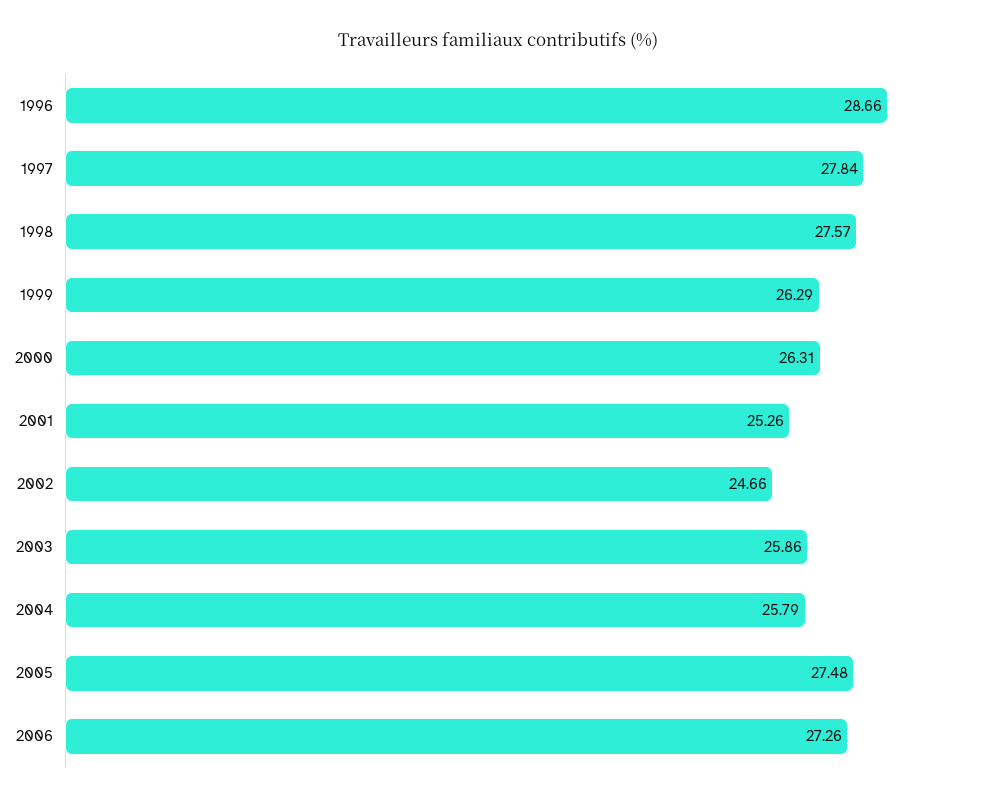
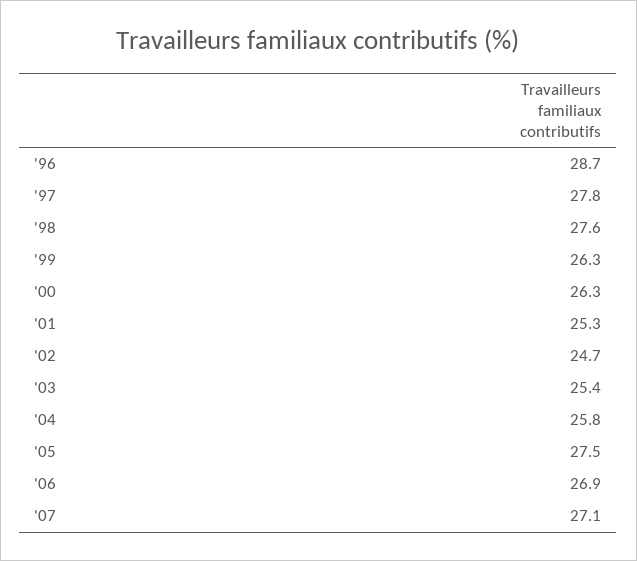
2003: 25.86 -> 25.4
2006: 27.26 -> 26.9
'07: none -> 27.1

